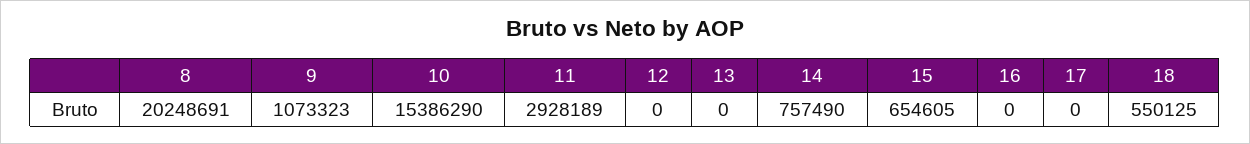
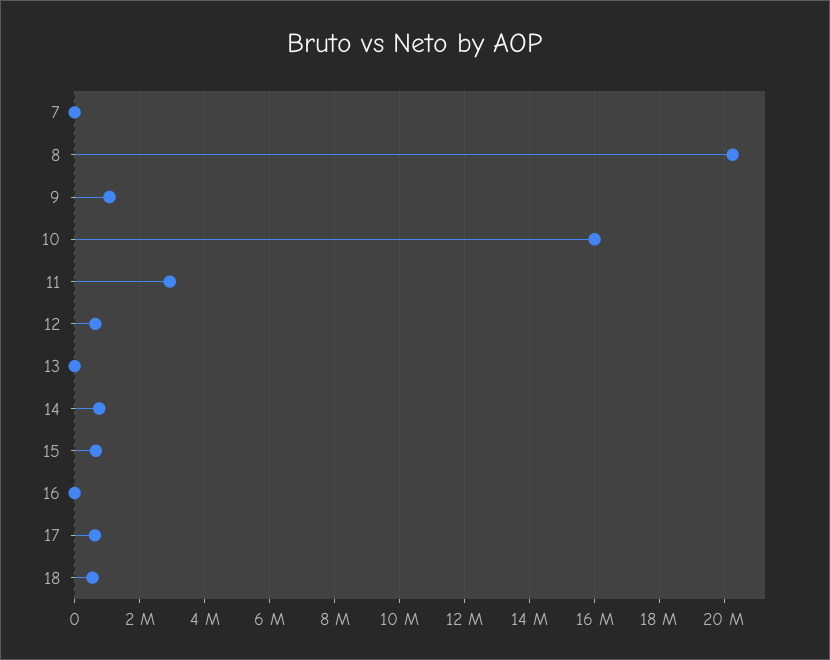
10: 15386290 -> 16000000
12: 0 -> 600000
17: 0 -> 600000
7: none -> 0

